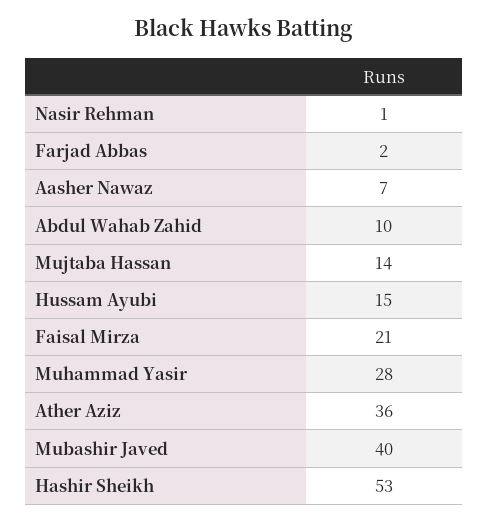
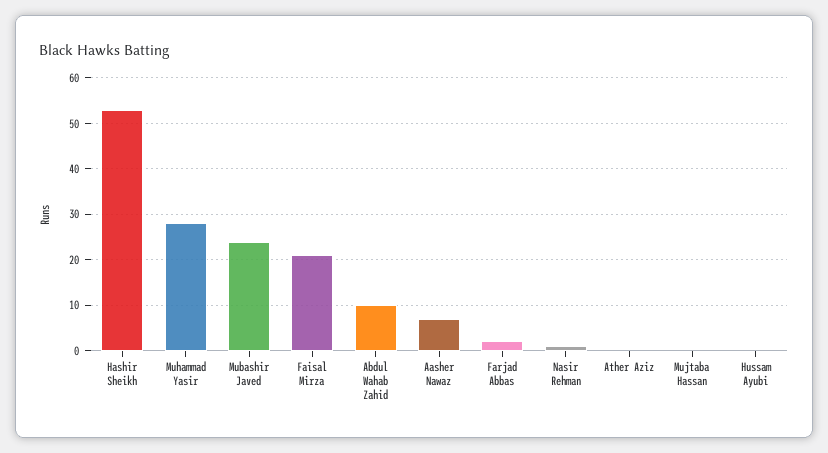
Mujtaba Hassan: 14 -> 0
Hussam Ayubi: 15 -> 0
Ather Aziz: 36 -> 0
Mubashir Javed: 40 -> 25

